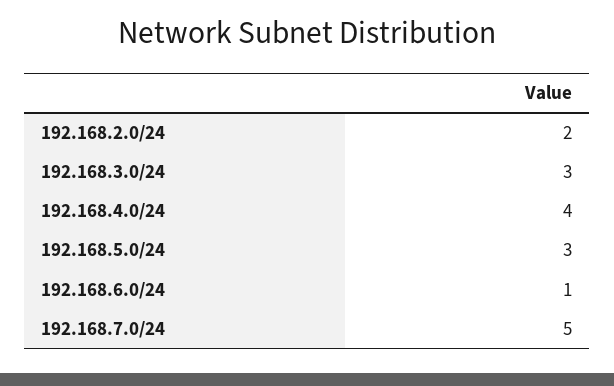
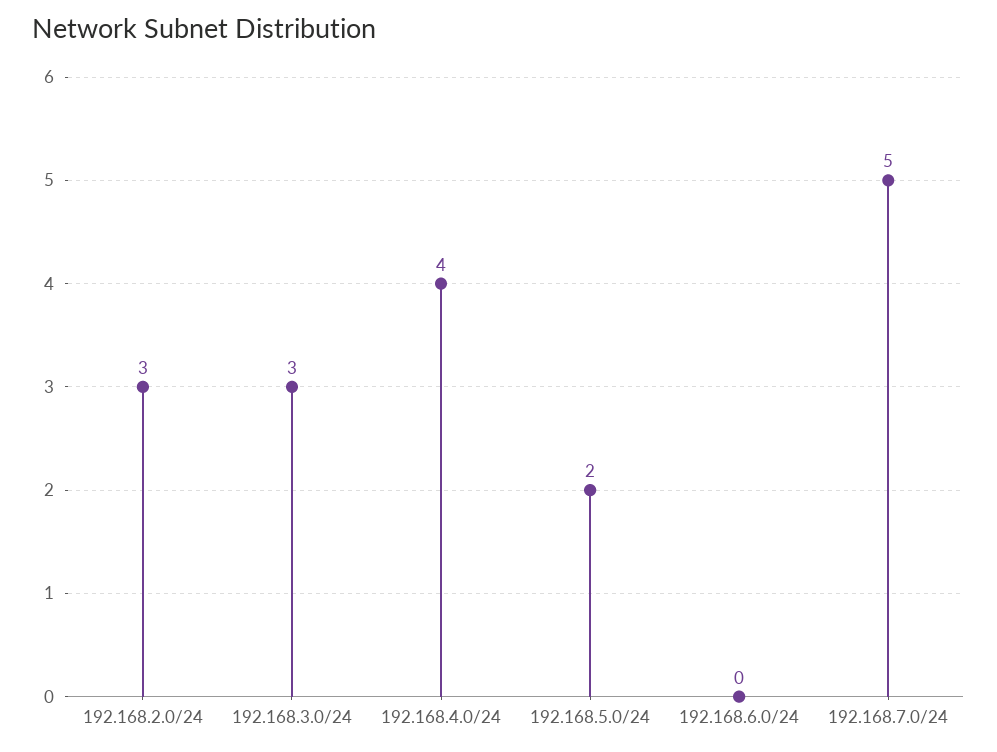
192.168.2.0/24: 2 -> 3
192.168.5.0/24: 3 -> 2
192.168.6.0/24: 1 -> 0

